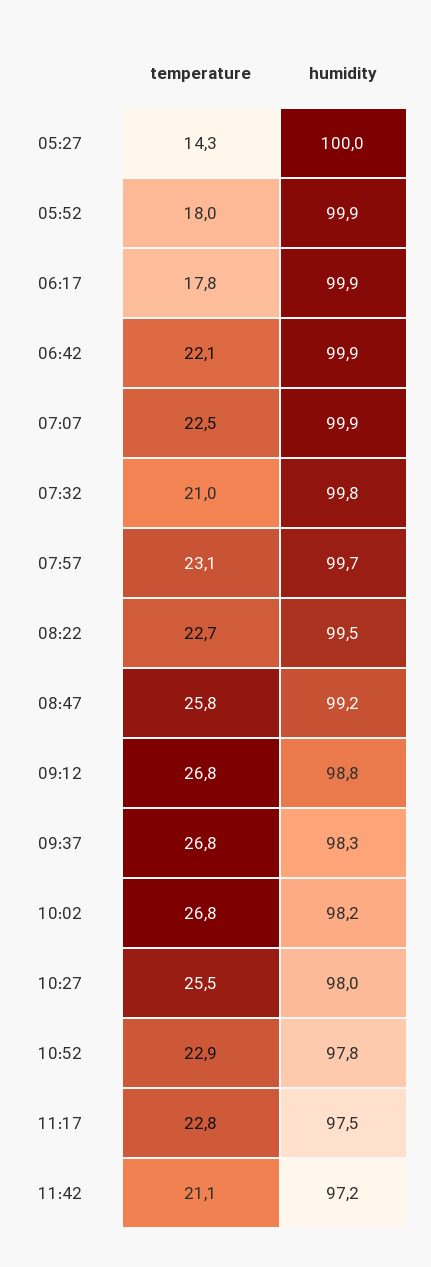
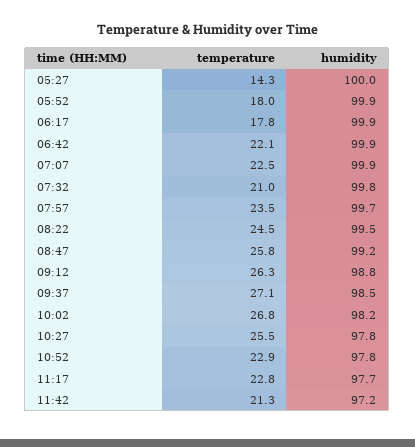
temperature, 07:57: 23.1 -> 23.5
temperature, 08:22: 22.7 -> 24.5
temperature, 09:12: 26.8 -> 26.3
temperature, 09:37: 26.8 -> 27.1
humidity, 09:37: 98.3 -> 98.5
humidity, 10:27: 98 -> 97.8
humidity, 11:17: 97.5 -> 97.7
temperature, 11:42: 21.1 -> 21.3

